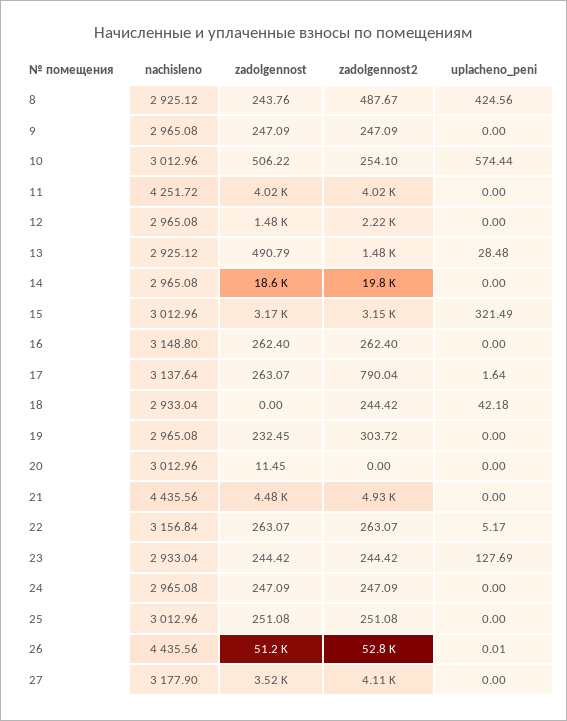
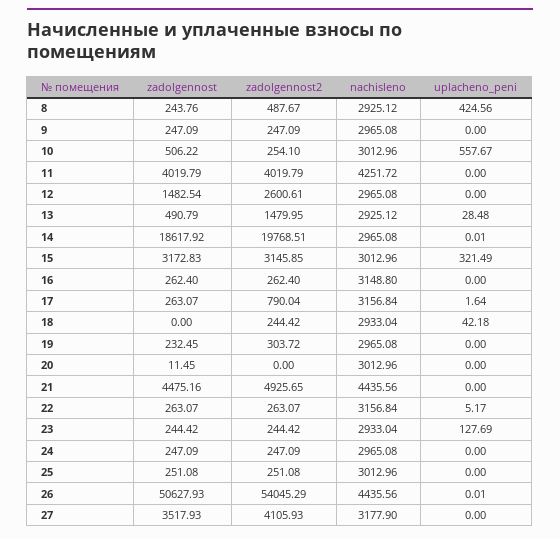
uplacheno_peni, 10: 574.44 -> 557.67
zadolgennost2, 12: 2220 -> 2600.61
uplacheno_peni, 14: 0 -> 0.01
nachisleno, 17: 3137.64 -> 3156.84
zadolgennost, 26: 51200 -> 50627.93
zadolgennost2, 26: 52800 -> 54045.29

